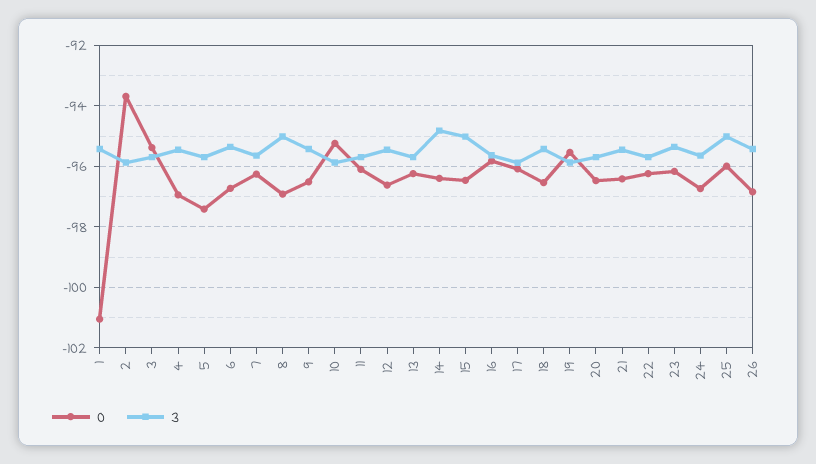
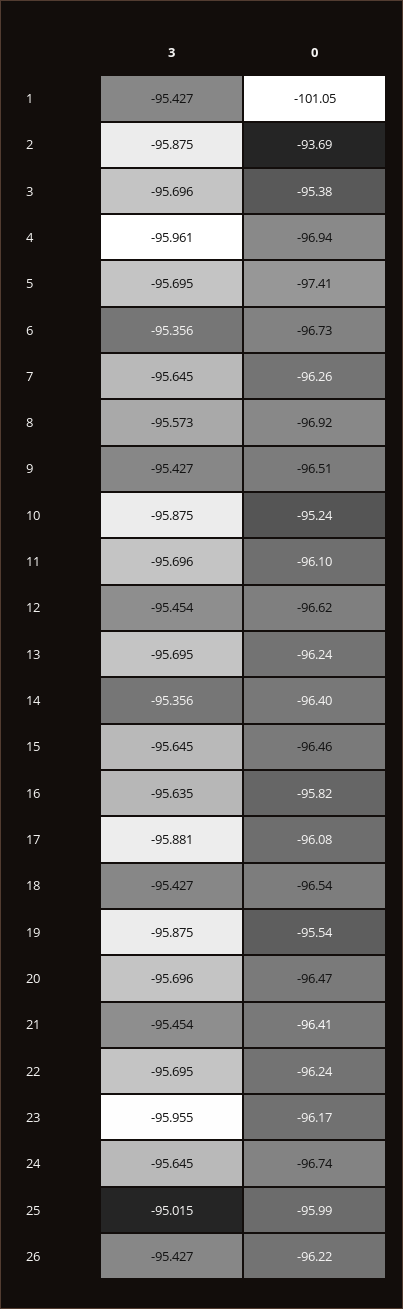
3, 4: -95.4 -> -95.961
3, 8: -95 -> -95.573
3, 14: -94.8 -> -95.356
3, 15: -95 -> -95.645
3, 23: -95.4 -> -95.955
0, 26: -96.8 -> -96.22

